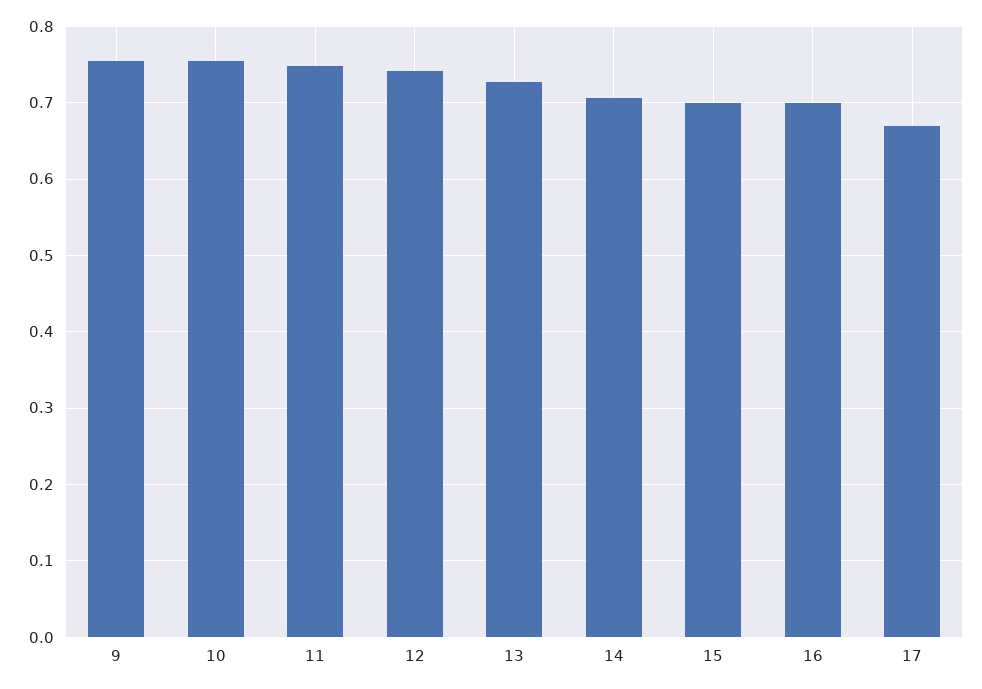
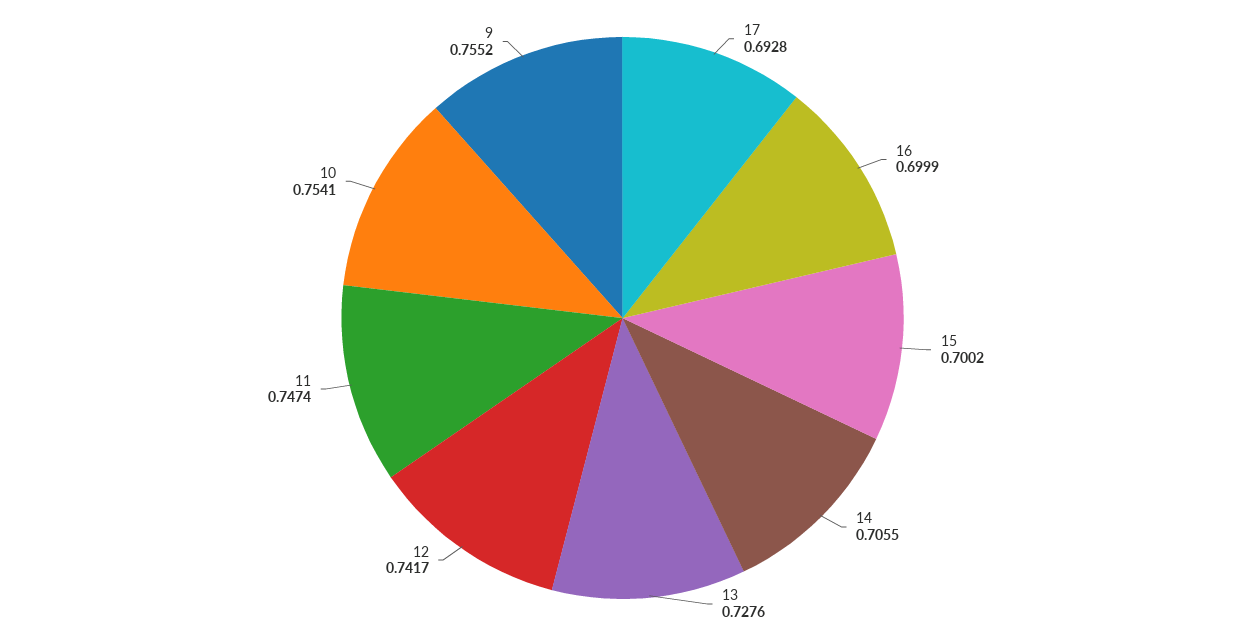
17: 0.67 -> 0.6928

